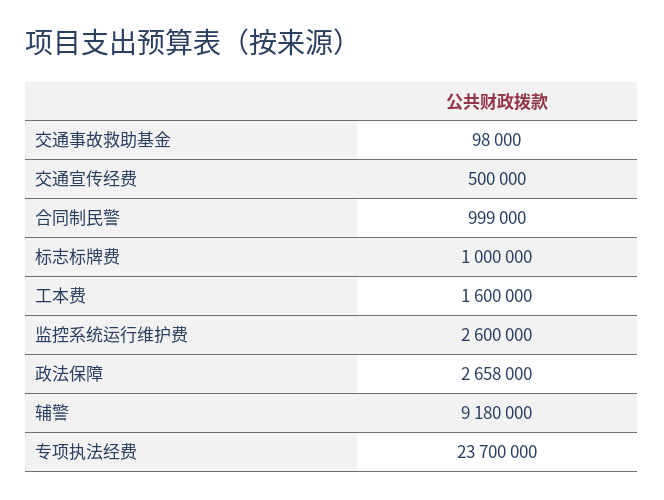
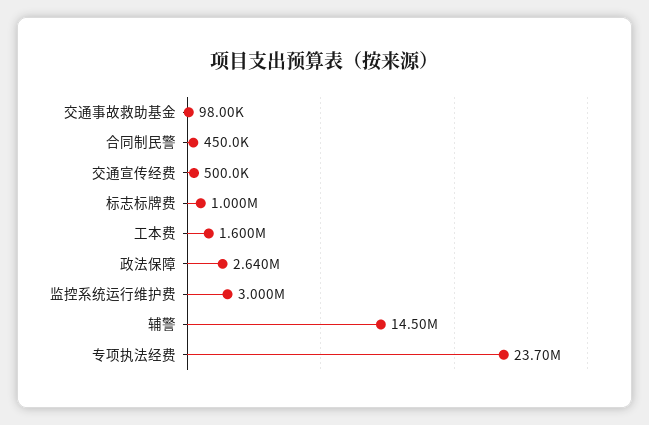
合同制民警: 999000 -> 450000
监控系统运行维护费: 2600000 -> 3000000
政法保障: 2658000 -> 2640000
辅警: 9180000 -> 14500000

